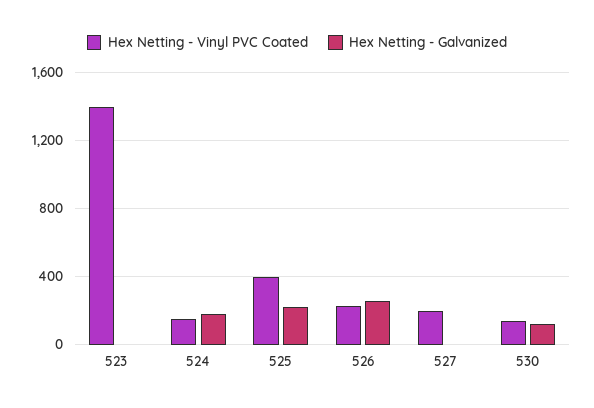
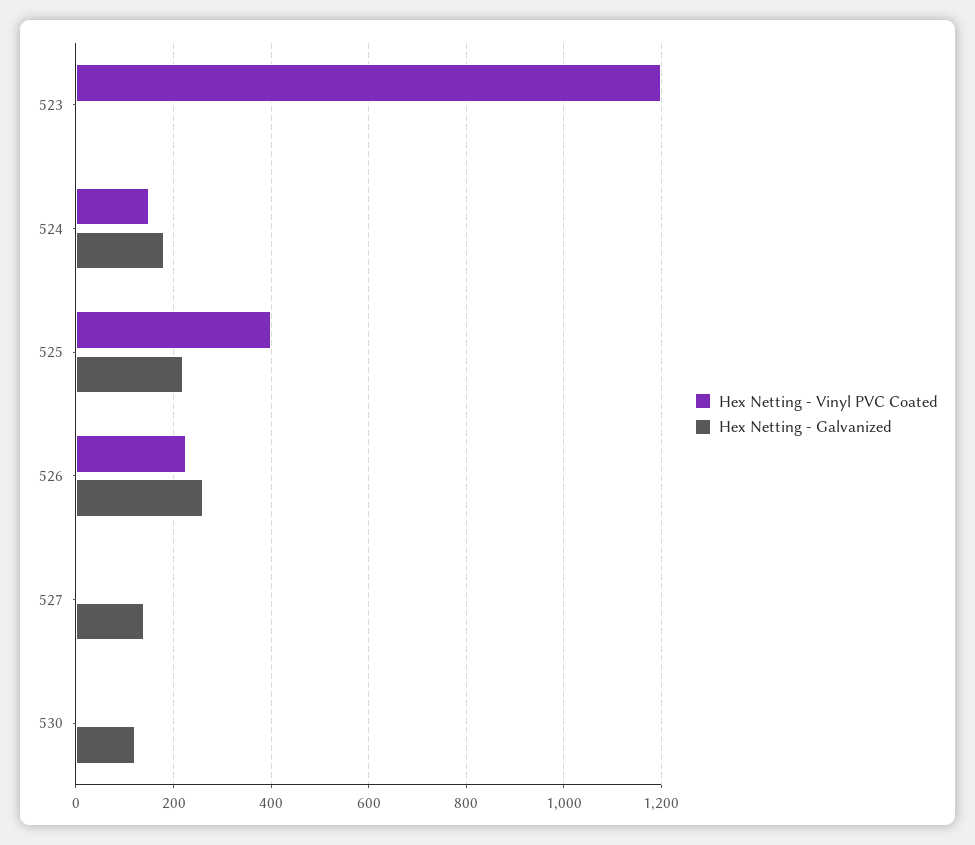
Hex Netting - Vinyl PVC Coated, 523: 1400 -> 1200
Hex Netting - Vinyl PVC Coated, 527: 200 -> 0
Hex Netting - Galvanized, 527: 0 -> 140
Hex Netting - Vinyl PVC Coated, 530: 150 -> 0

